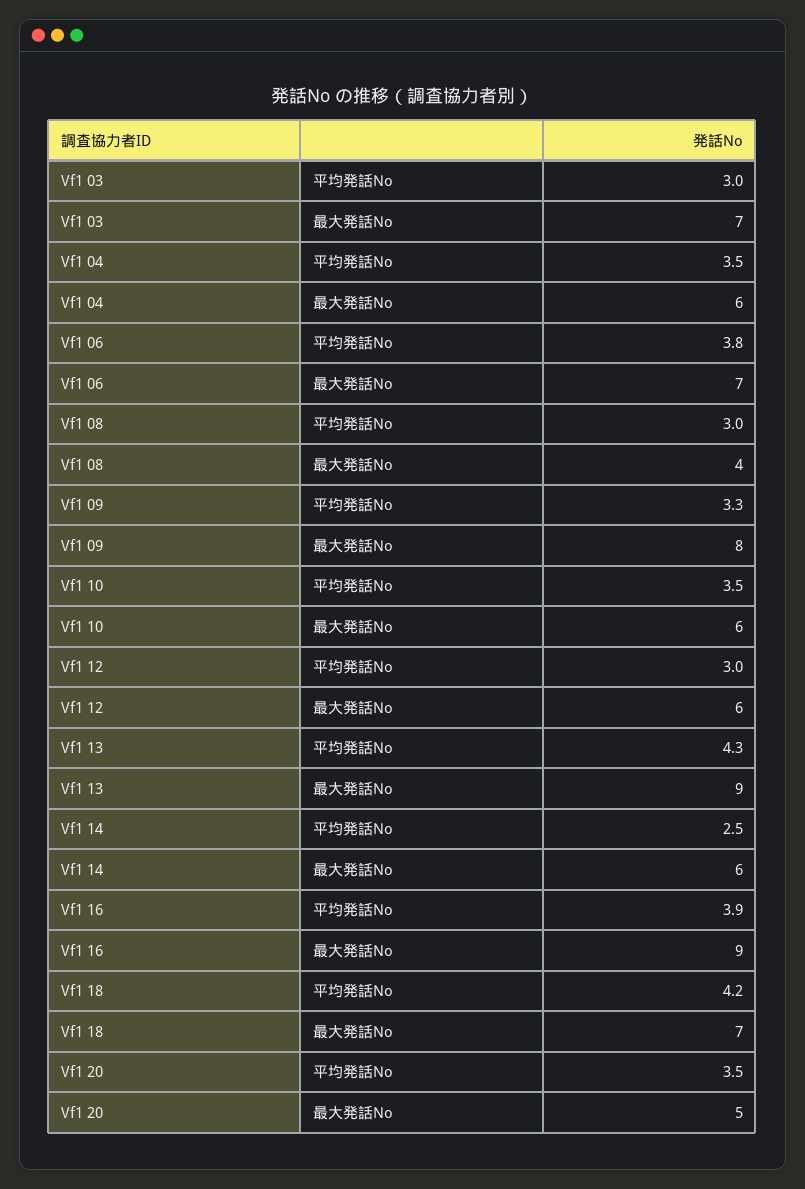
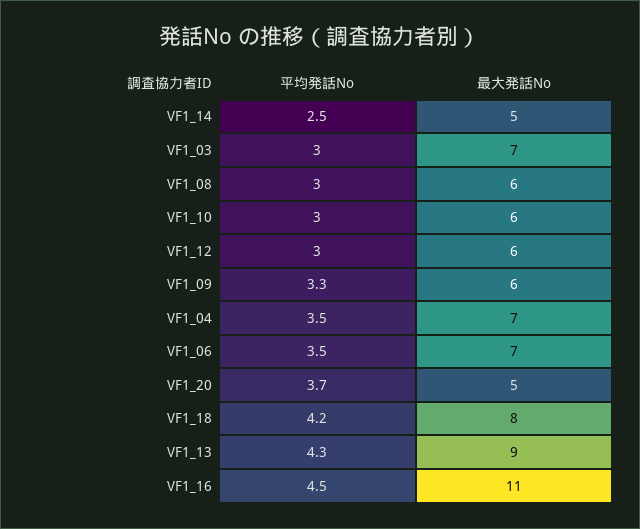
Vf1 04, 最大発話No: 6 -> 7
Vf1 06, 平均発話No: 3.8 -> 3.5
Vf1 08, 最大発話No: 4 -> 6
Vf1 09, 最大発話No: 8 -> 6
Vf1 10, 平均発話No: 3.5 -> 3
Vf1 14, 最大発話No: 6 -> 5
Vf1 16, 平均発話No: 3.9 -> 4.5
Vf1 16, 最大発話No: 9 -> 11
Vf1 18, 最大発話No: 7 -> 8
Vf1 20, 平均発話No: 3.5 -> 3.7

